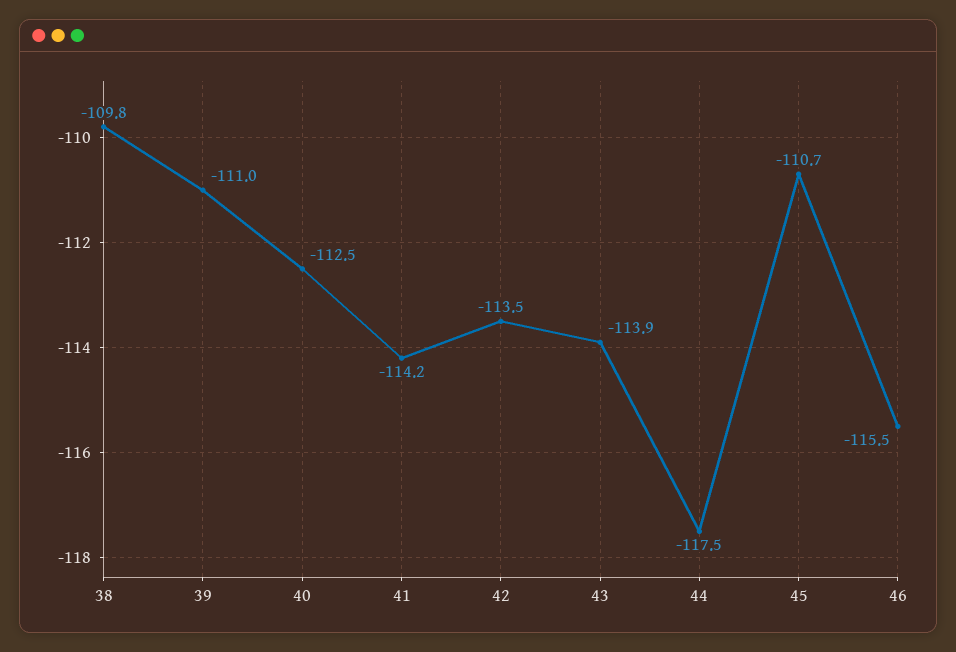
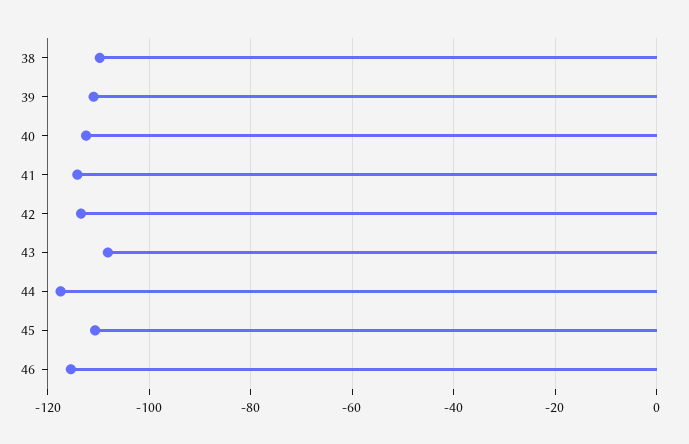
43: -113.9 -> -108

